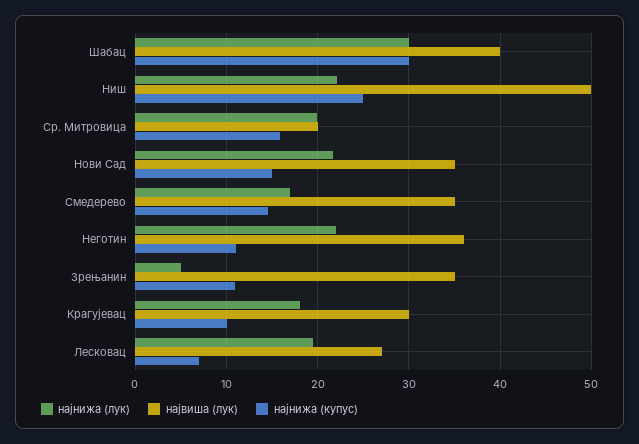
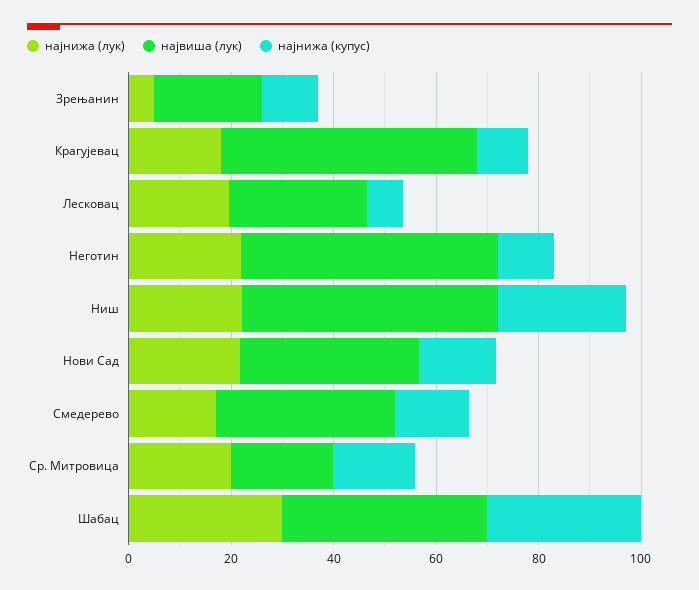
највиша (лук), Неготин: 36 -> 50
највиша (лук), Зрењанин: 35 -> 20
највиша (лук), Крагујевац: 30 -> 50

